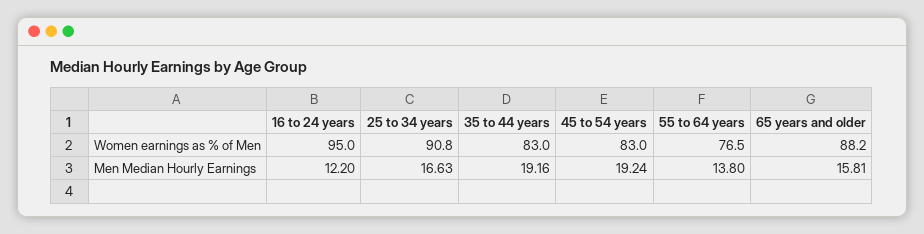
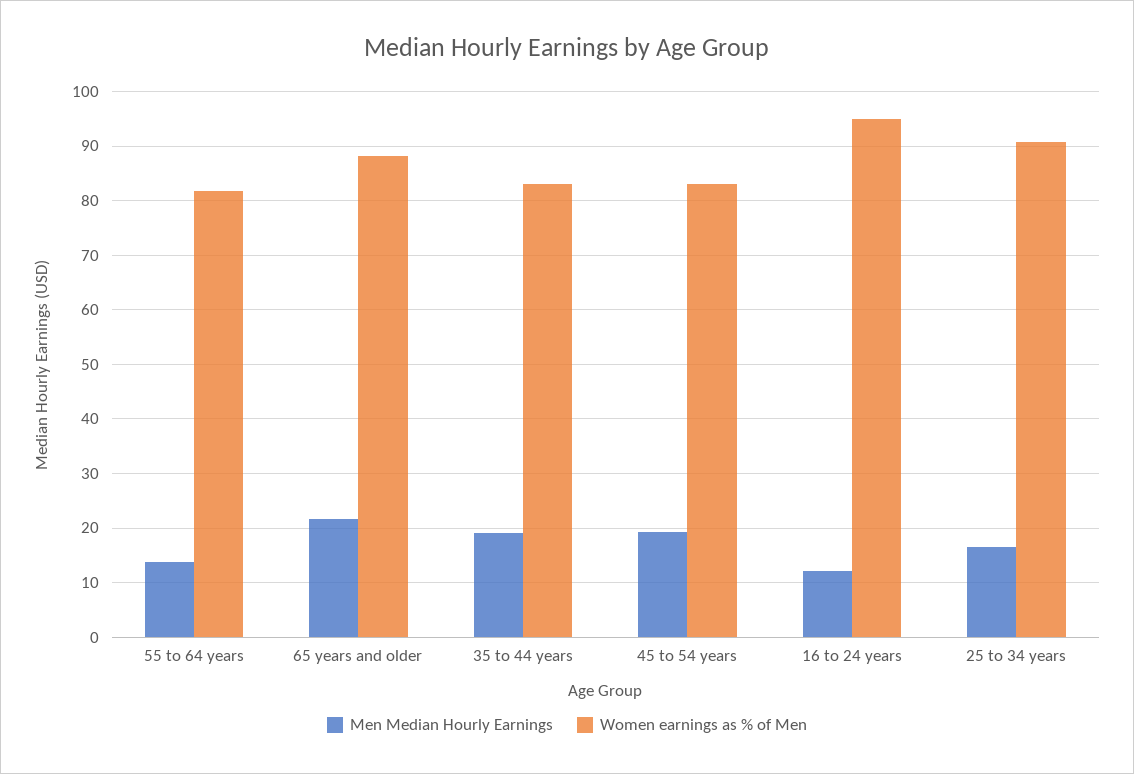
Women earnings as % of Men, 55 to 64 years: 76.5 -> 82
Men Median Hourly Earnings, 65 years and older: 15.81 -> 22

